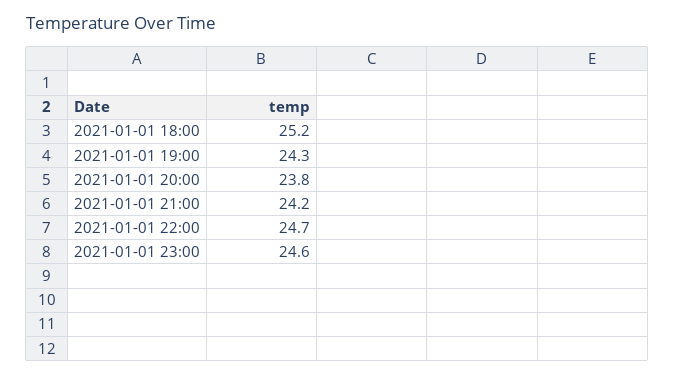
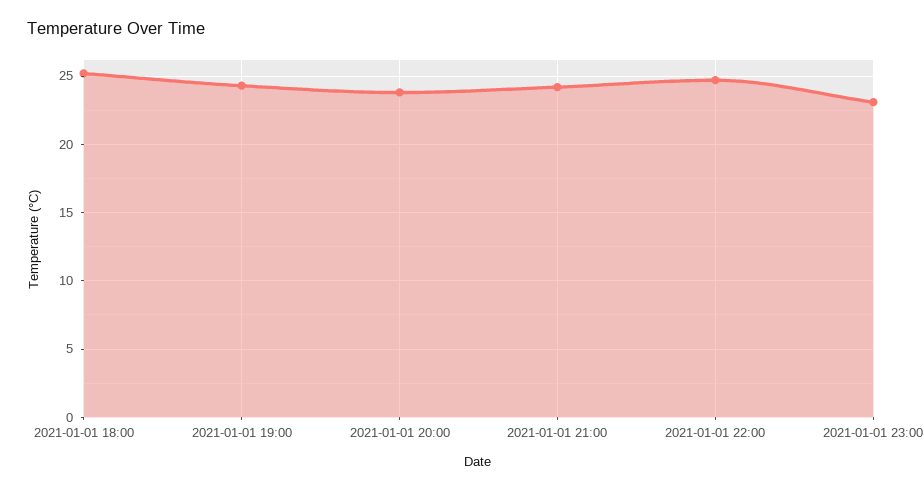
2021-01-01 23:00: 24.6 -> 23

